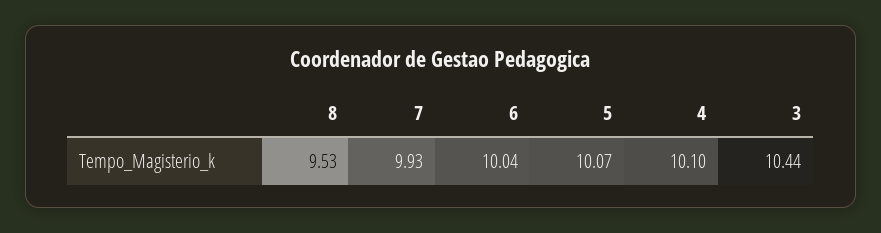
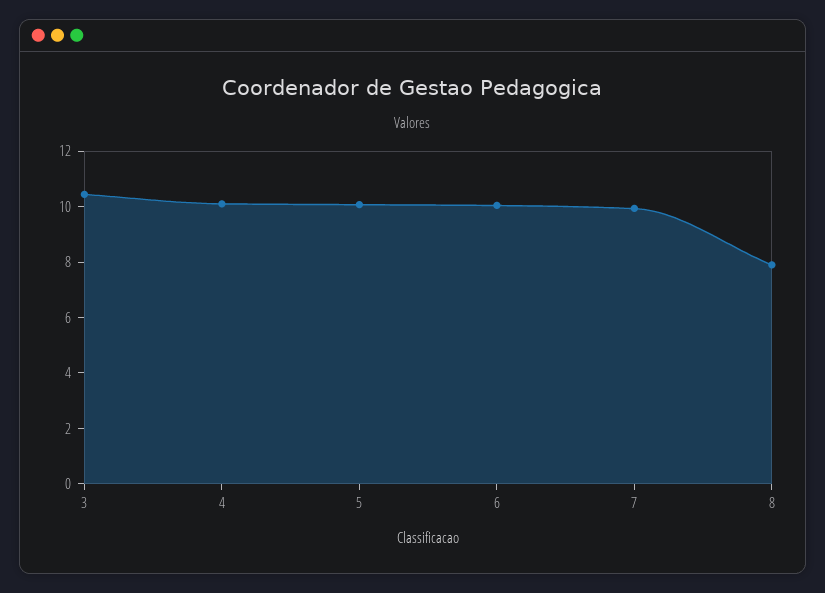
8: 9.53 -> 8

